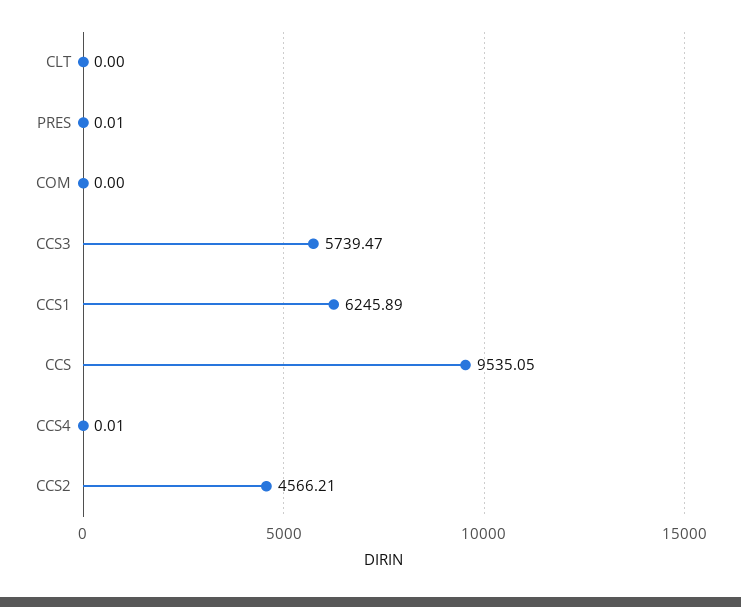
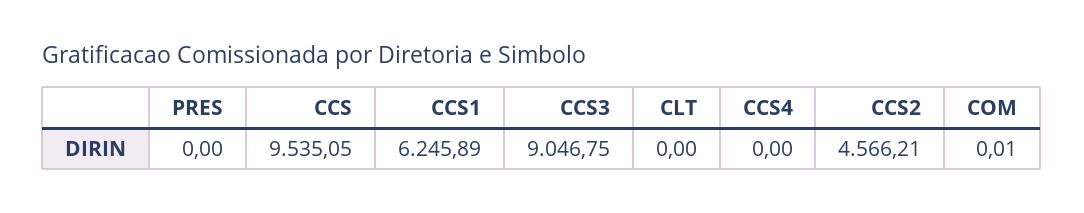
PRES: 0.01 -> 0
COM: 0 -> 0.01
CCS3: 5739.47 -> 9046.75
CCS4: 0.01 -> 0

